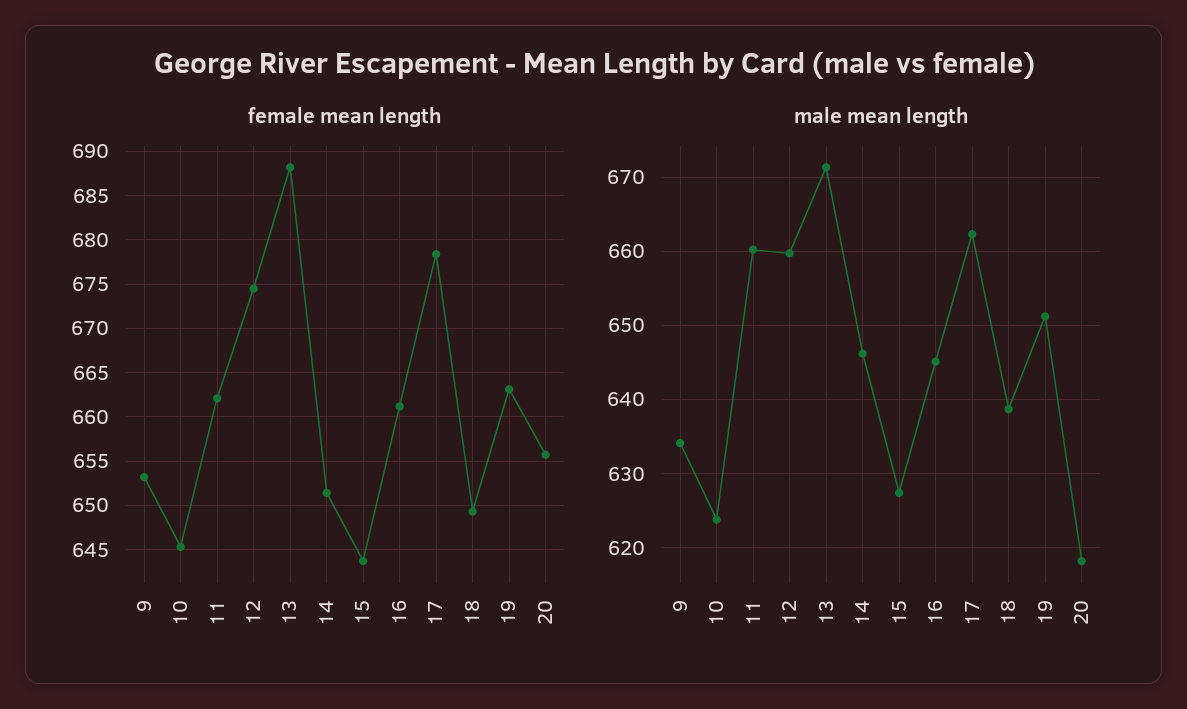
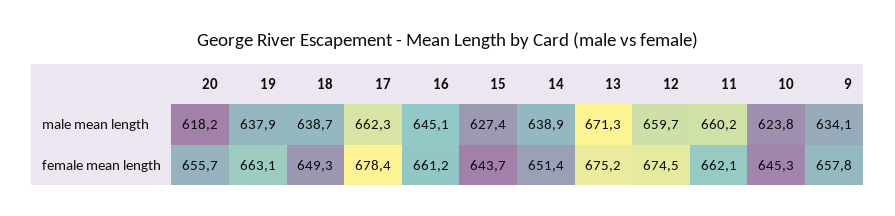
female mean length, 9: 653 -> 657.8
female mean length, 13: 688 -> 675.2
male mean length, 14: 646 -> 638.9
male mean length, 19: 651 -> 637.9

